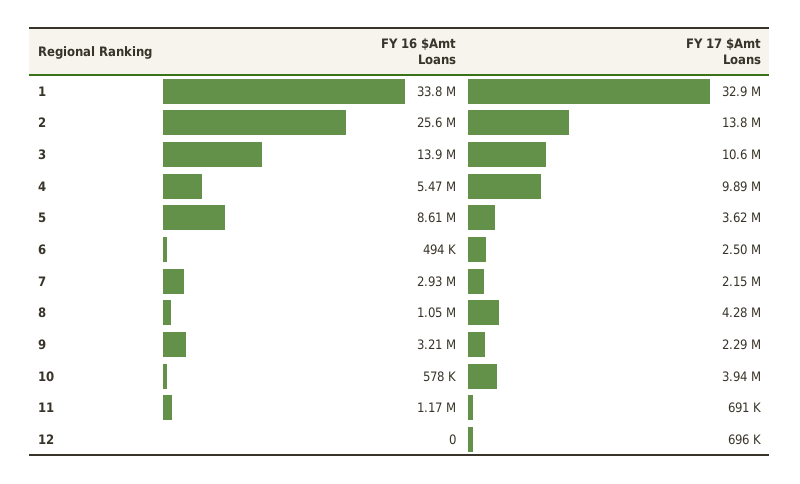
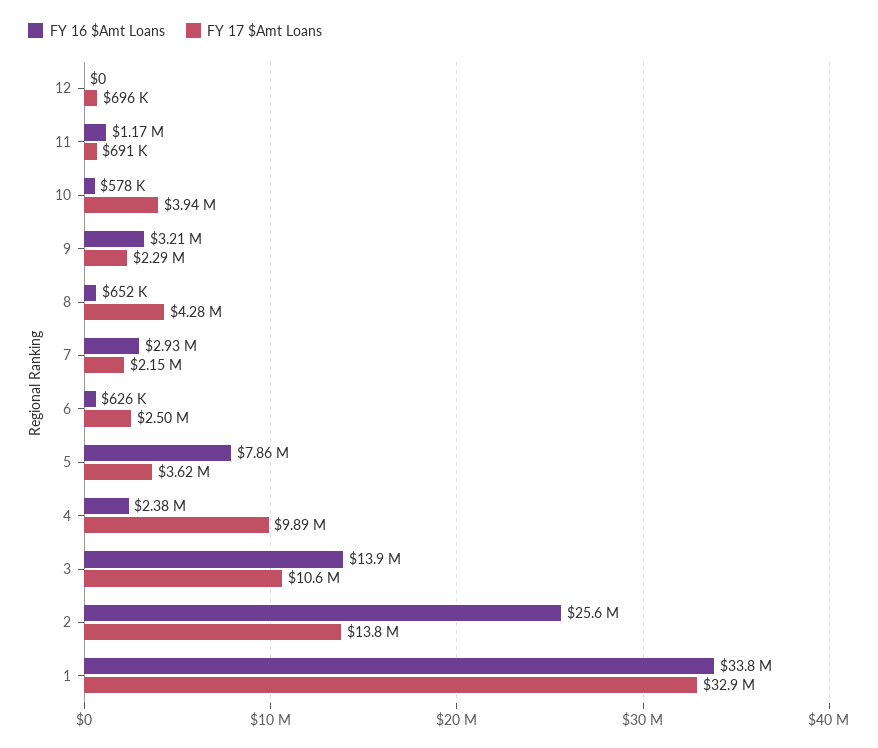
FY 16 $Amt Loans, 4: 5470000 -> 2380000
FY 16 $Amt Loans, 5: 8610000 -> 7860000
FY 16 $Amt Loans, 6: 494000 -> 626000
FY 16 $Amt Loans, 8: 1050000 -> 652000

